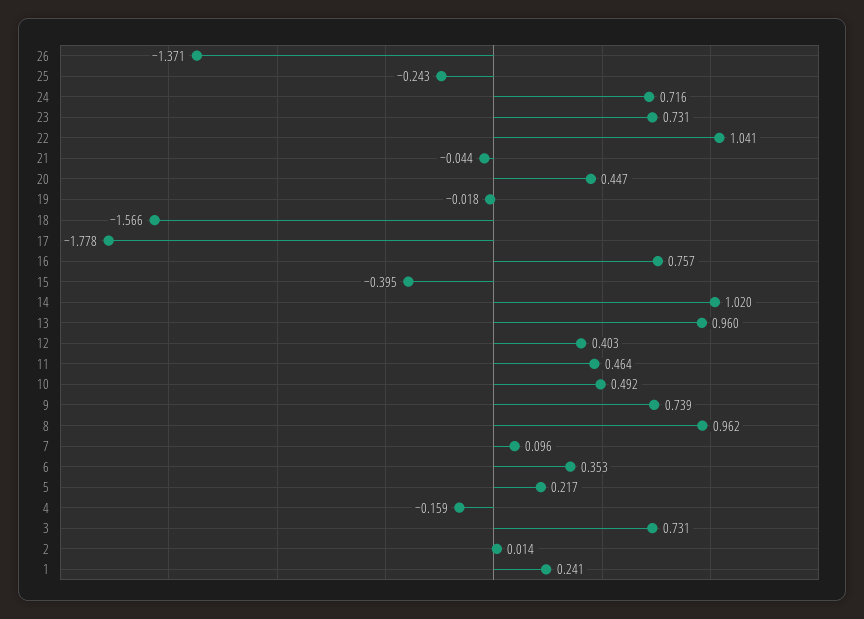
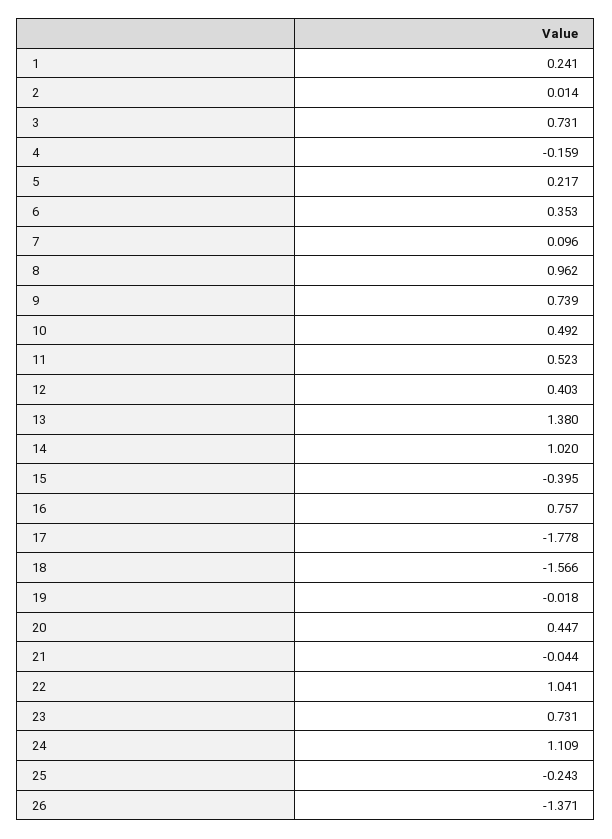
24: 0.716 -> 1.109
13: 0.96 -> 1.38
11: 0.464 -> 0.523

